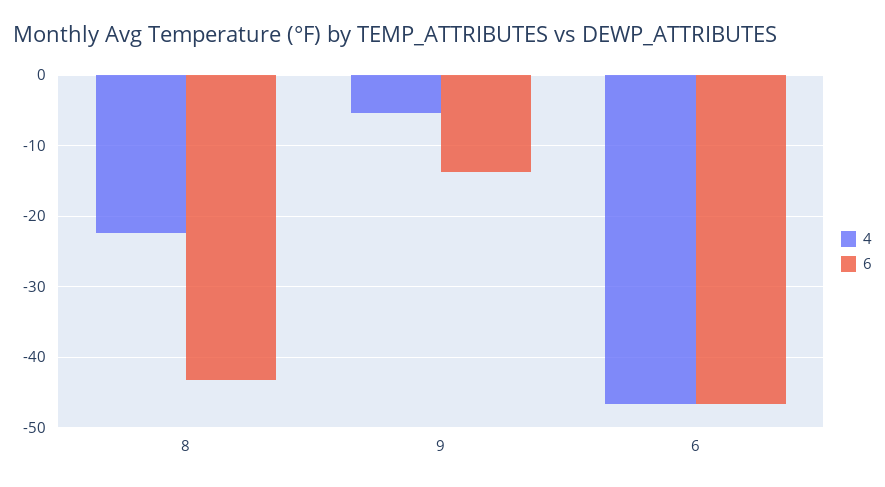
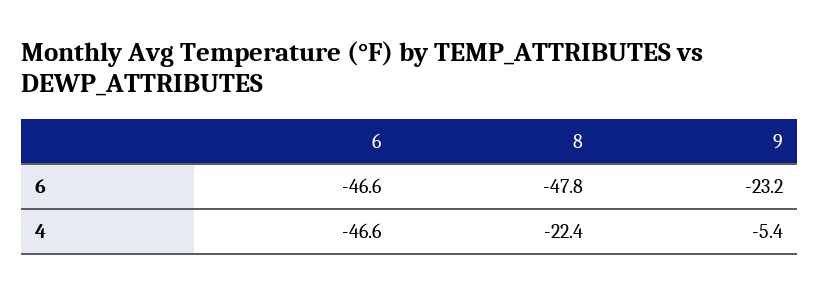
6, 8: -43 -> -47.8
6, 9: -14 -> -23.2

